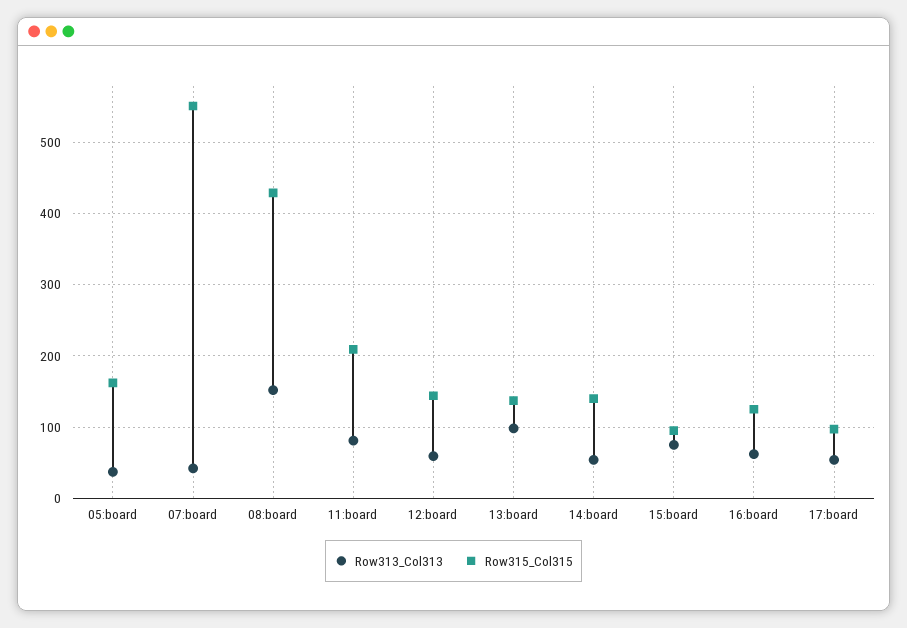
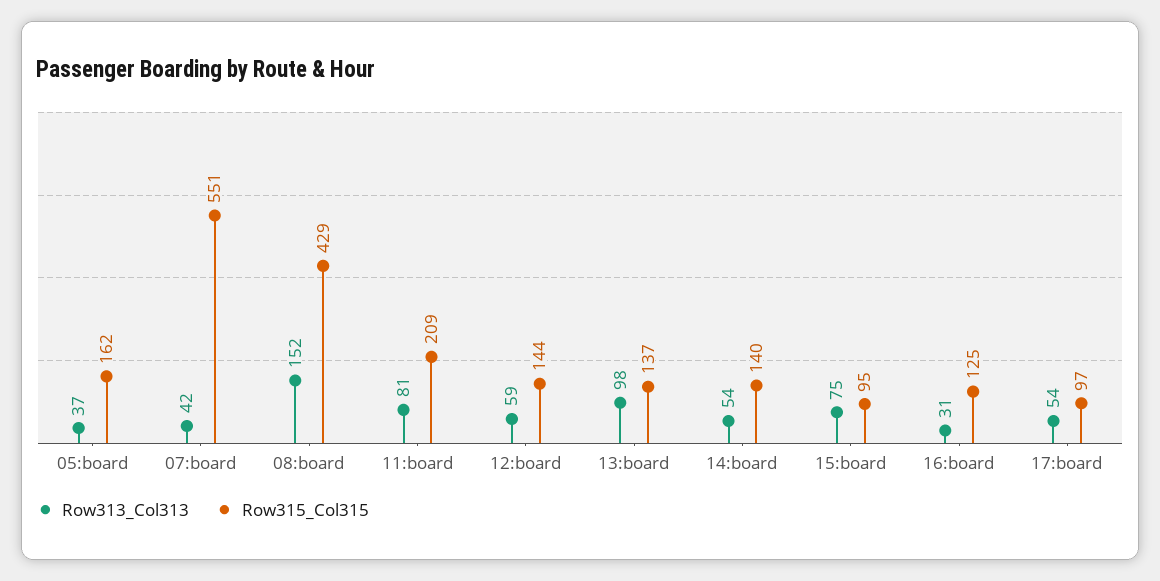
Row313_Col313, 16:board: 60 -> 31

